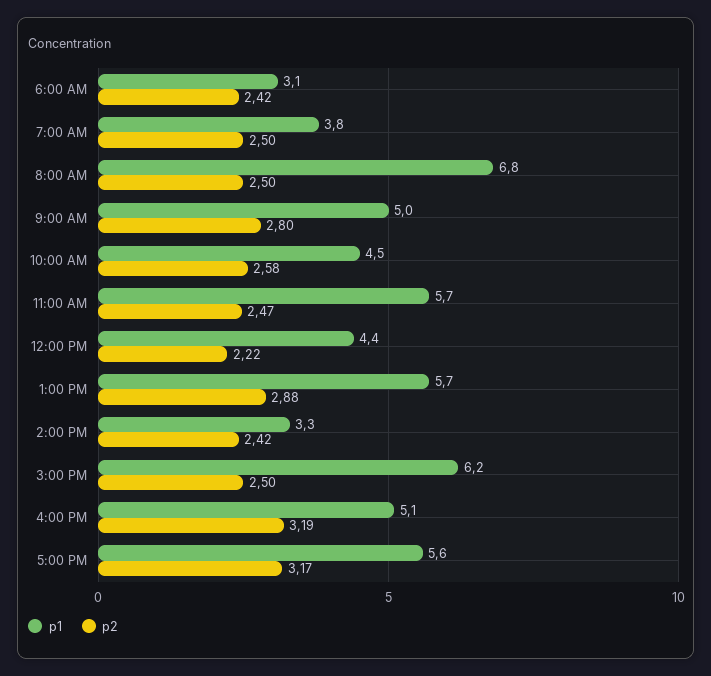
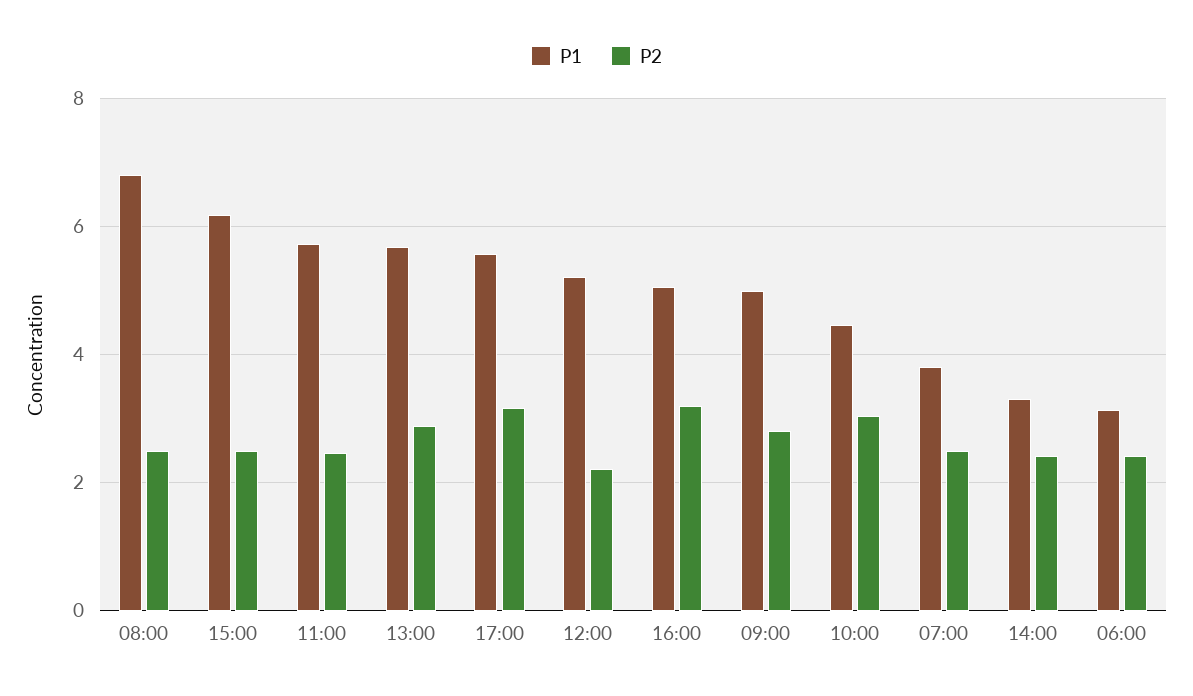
p2, 10:00 AM: 2.58 -> 3
p1, 12:00 PM: 4.4 -> 5.2

